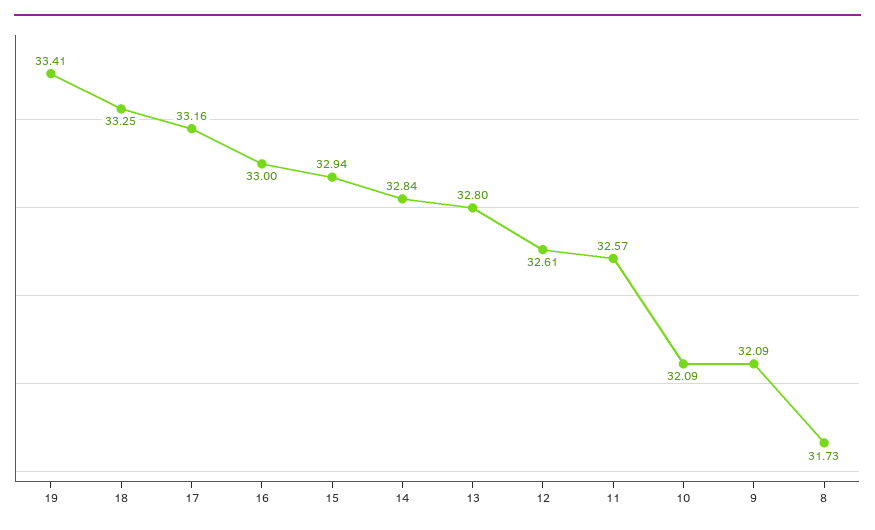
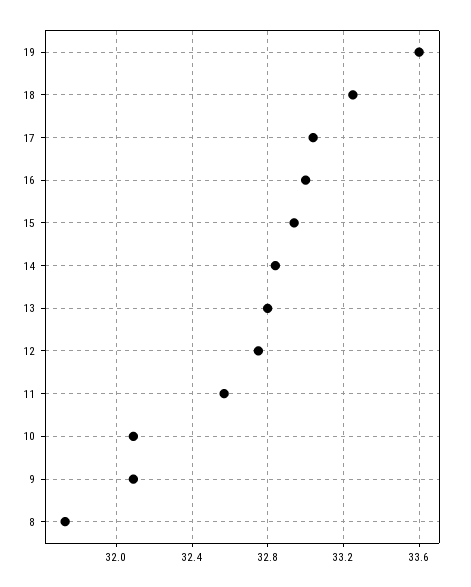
19: 33.41 -> 33.6
17: 33.16 -> 33.05
12: 32.61 -> 32.75

